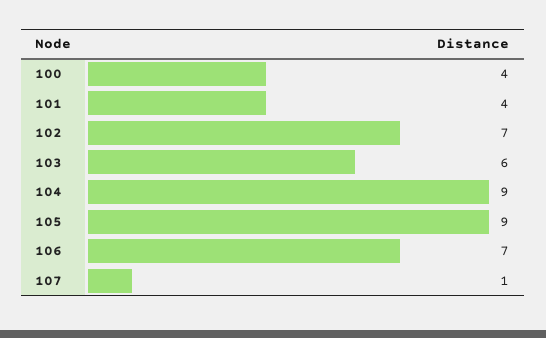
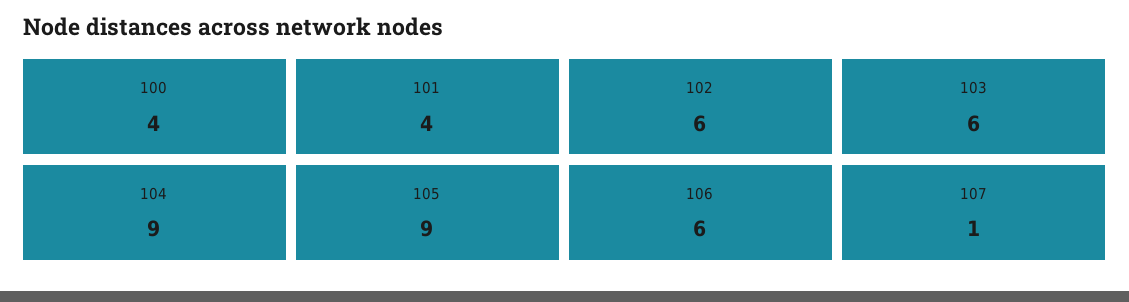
102: 7 -> 6
106: 7 -> 6

